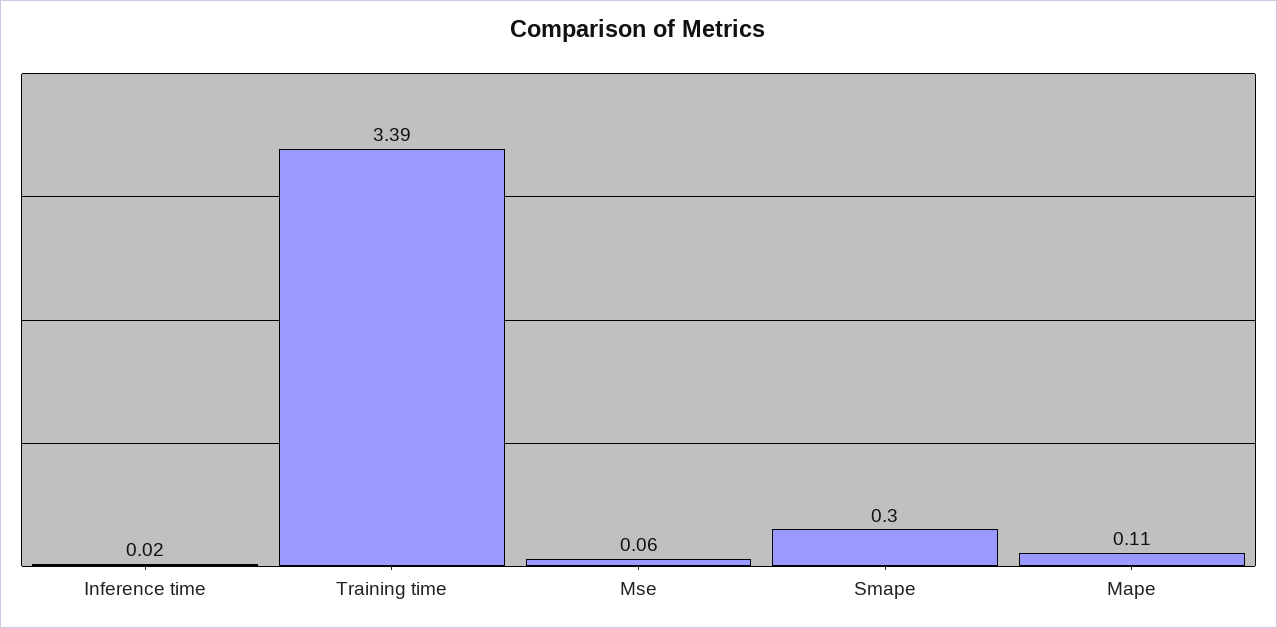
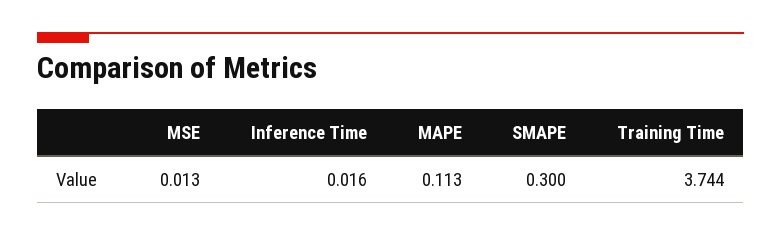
Training time: 3.39 -> 3.744
Mse: 0.06 -> 0.013

